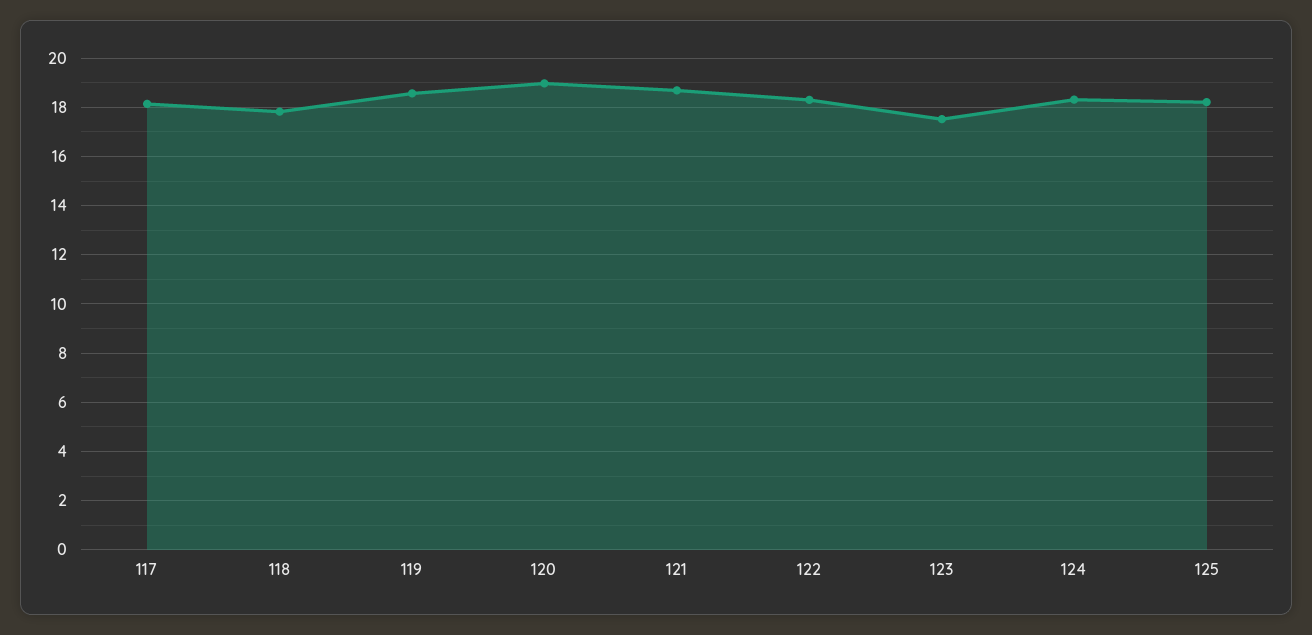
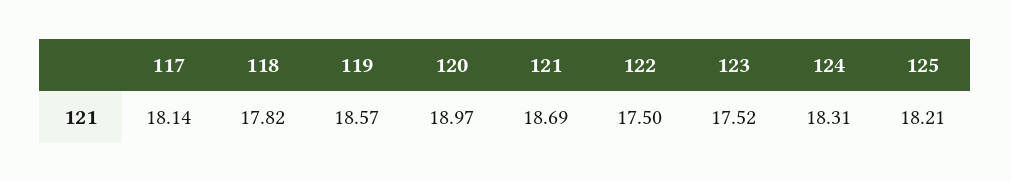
122: 18.25 -> 17.5

